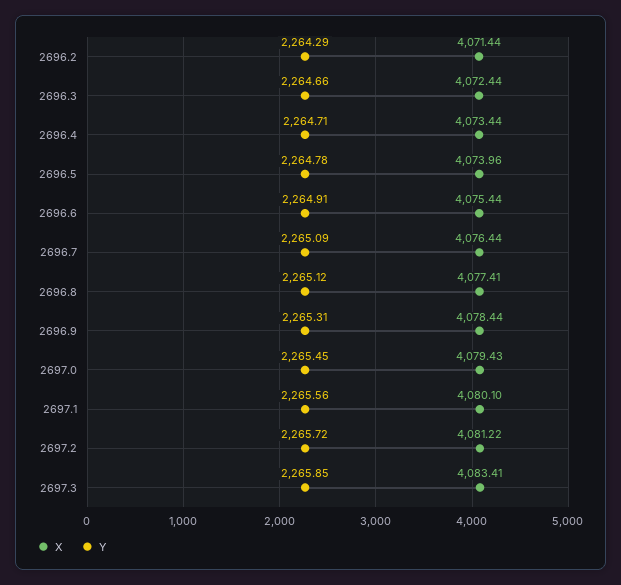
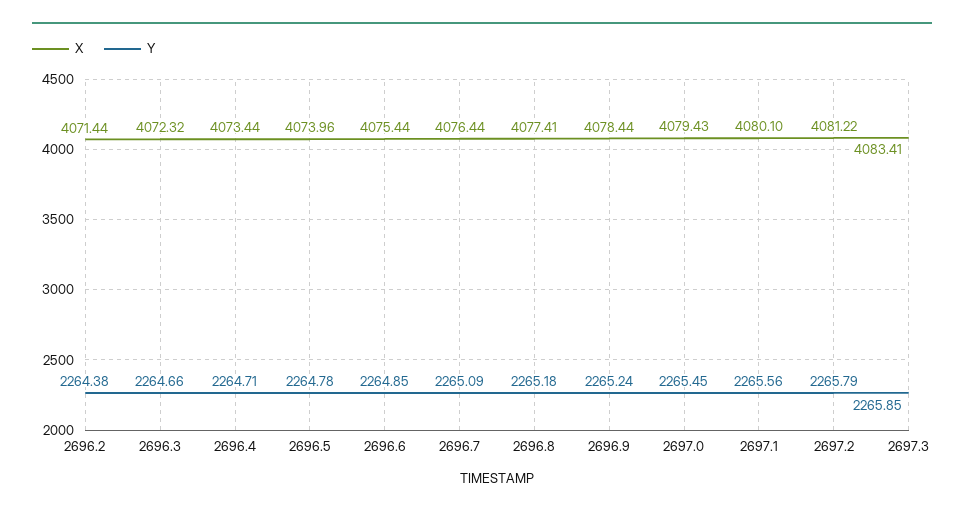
Y, 2696.2: 2264.29 -> 2264.38
X, 2696.3: 4072.44 -> 4072.32
Y, 2696.6: 2264.91 -> 2264.85
Y, 2696.8: 2265.12 -> 2265.18
Y, 2696.9: 2265.31 -> 2265.24
Y, 2697.2: 2265.72 -> 2265.79

